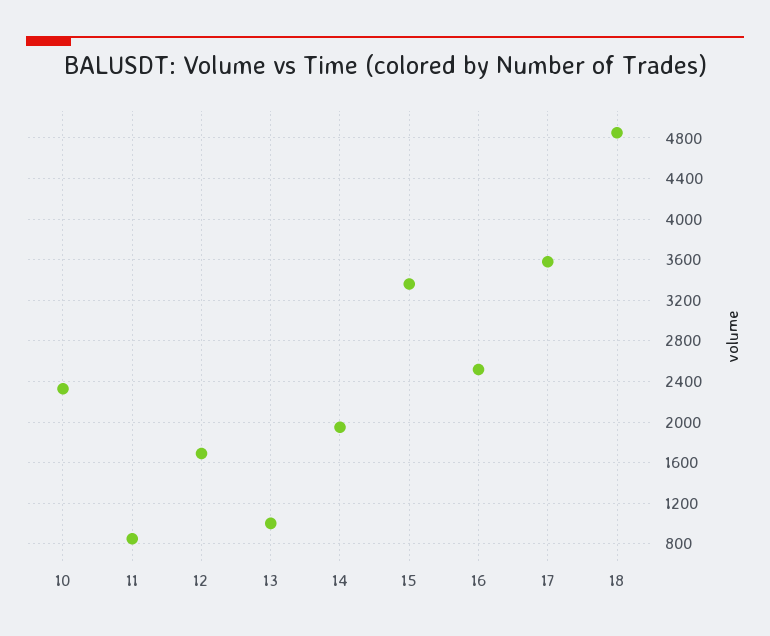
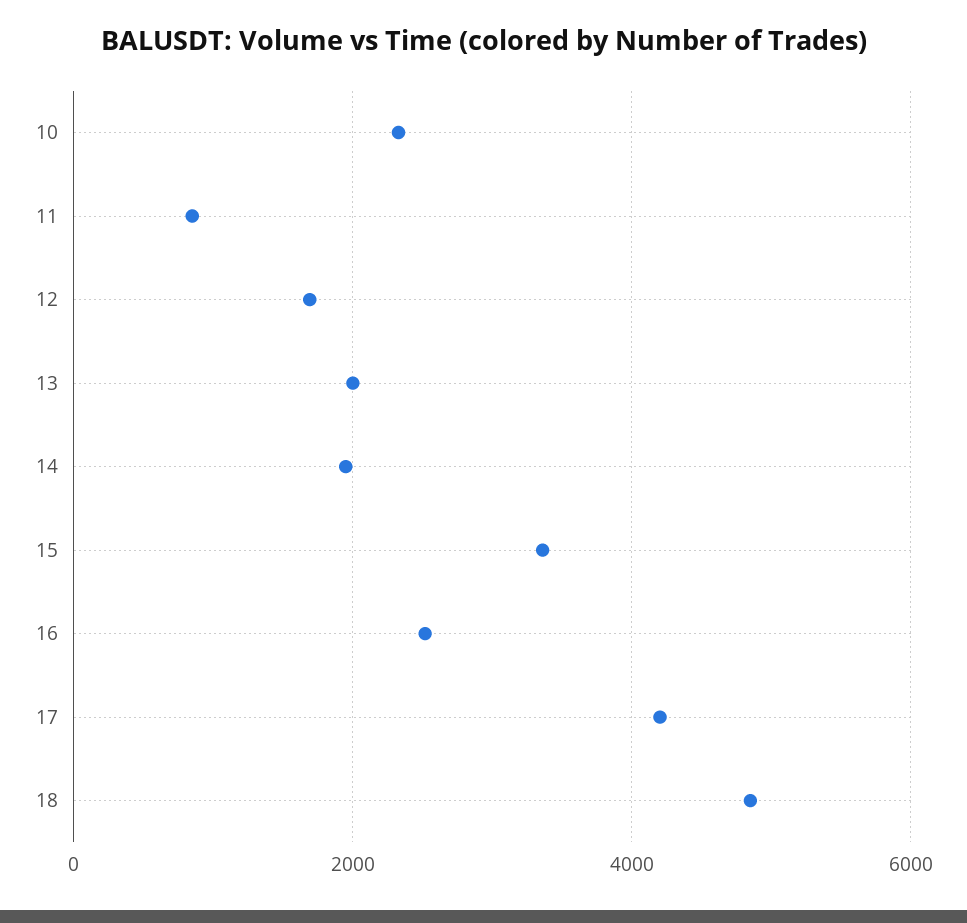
13: 1000 -> 2000
17: 3600 -> 4200

